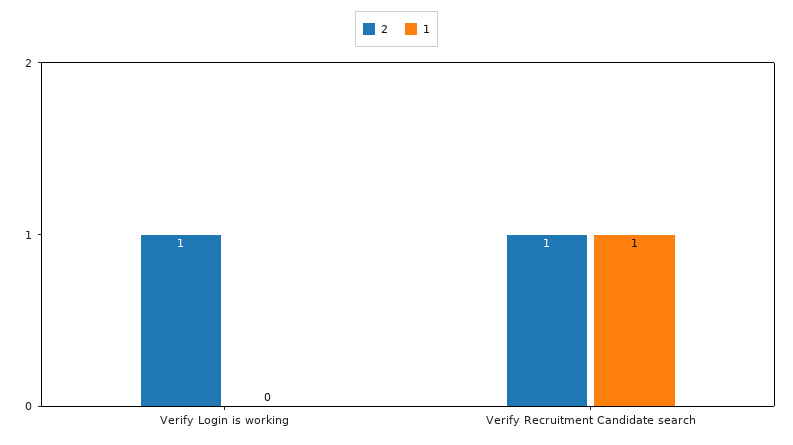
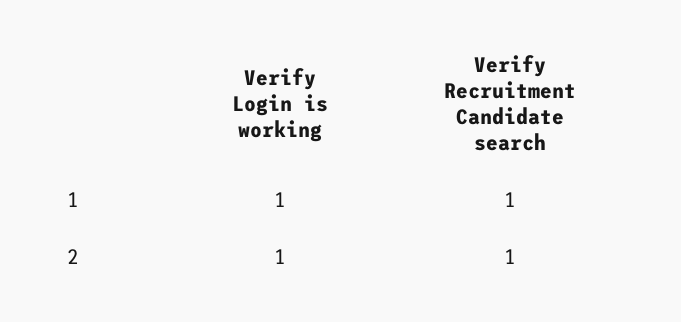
1, Verify Login is working: 0 -> 1

